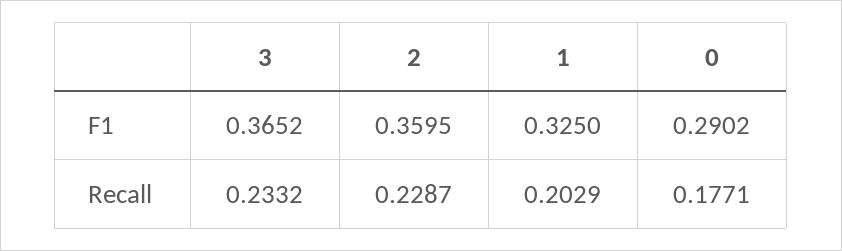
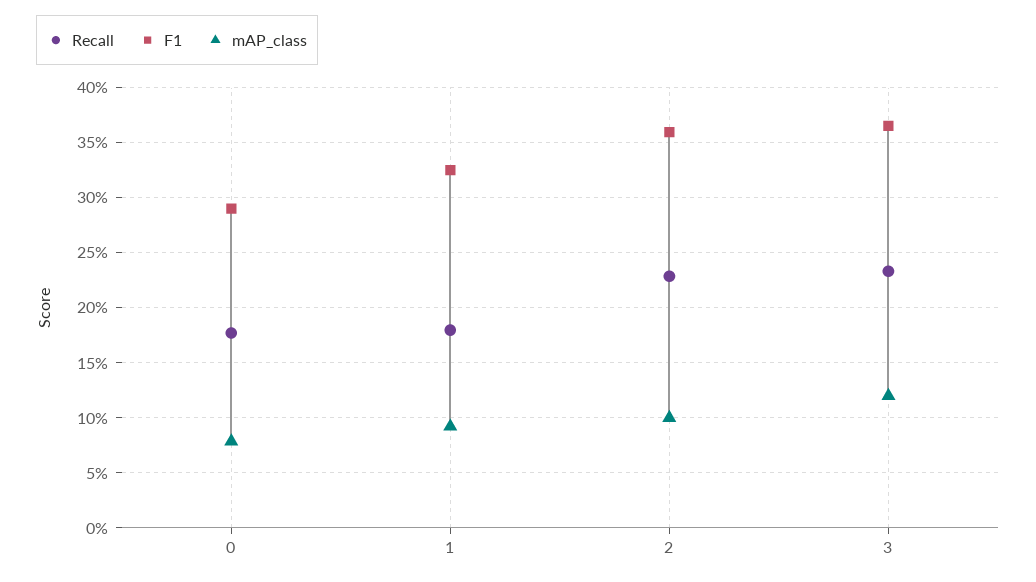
Recall, 1: 0.2029 -> 0.18
mAP_class, 0: none -> 0.08
mAP_class, 1: none -> 0.09
mAP_class, 2: none -> 0.1
mAP_class, 3: none -> 0.12

